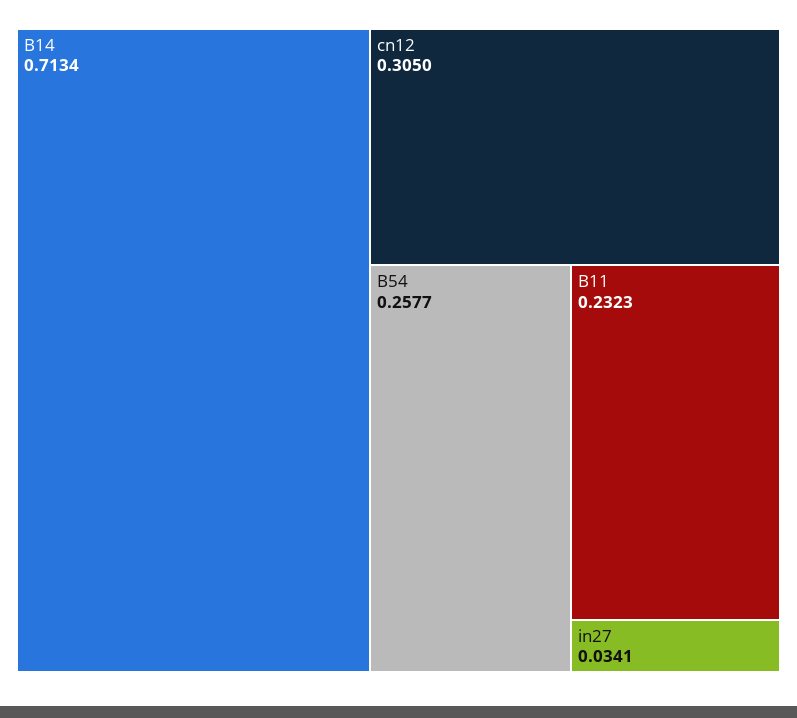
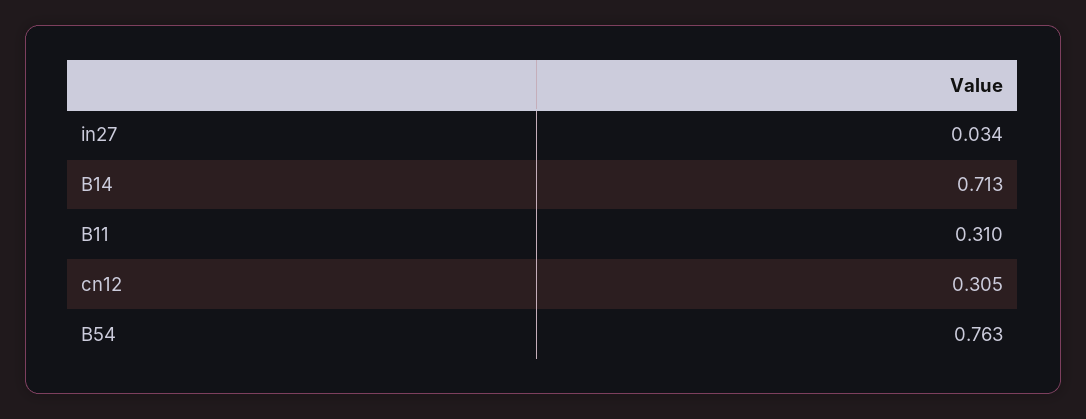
B54: 0.2577 -> 0.763
B11: 0.2323 -> 0.31

